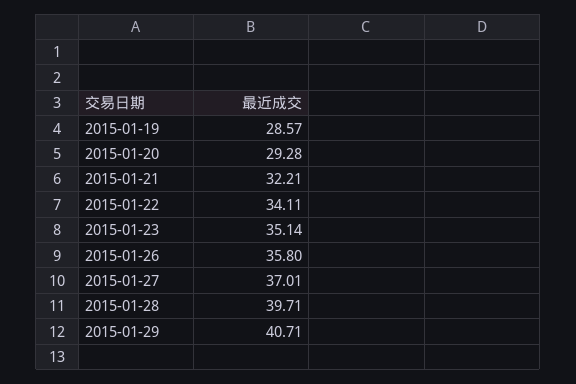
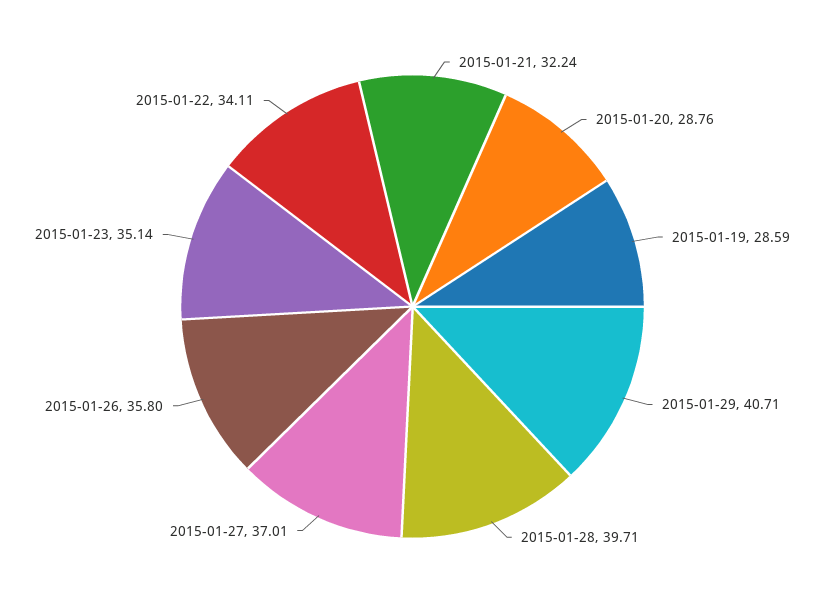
2015-01-19: 28.57 -> 28.59
2015-01-20: 29.28 -> 28.76
2015-01-21: 32.21 -> 32.24

